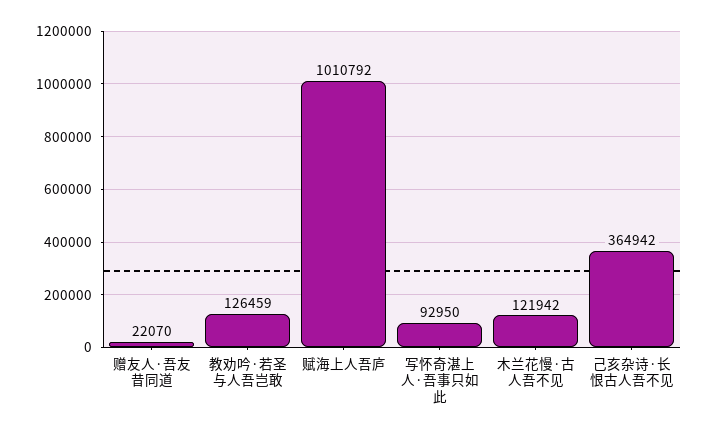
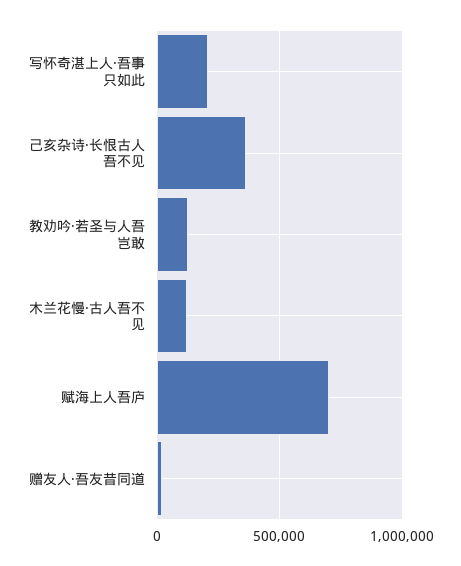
赋海上人吾庐: 1010792 -> 700000
写怀奇湛上人·吾事只如此: 92950 -> 200000

